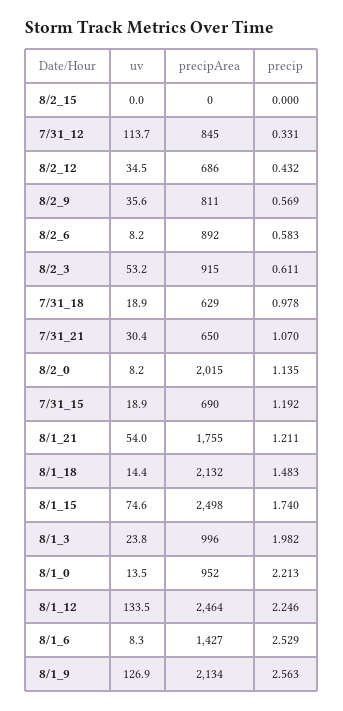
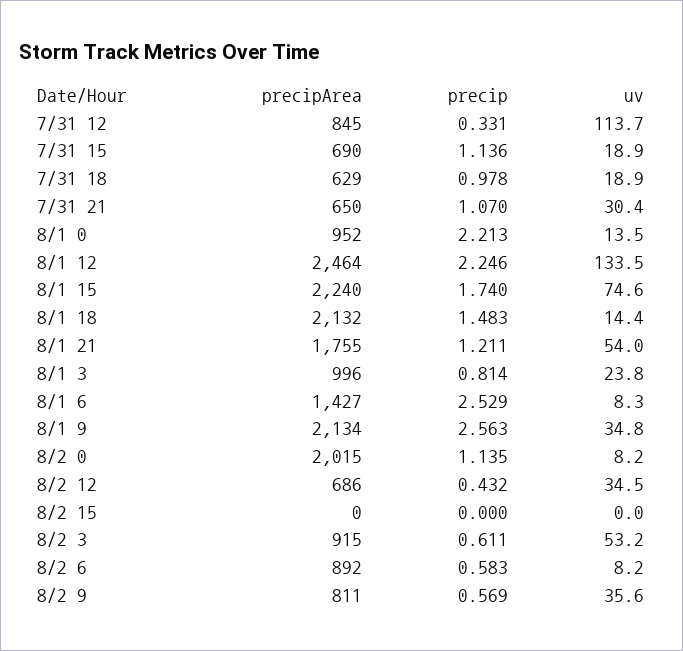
precip, 7/31_15: 1.192 -> 1.136
precipArea, 8/1_15: 2498 -> 2240
precip, 8/1_3: 1.982 -> 0.814
uv, 8/1_9: 126.9 -> 34.8

